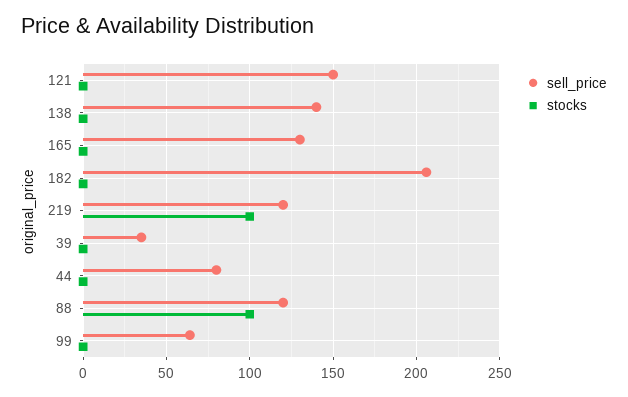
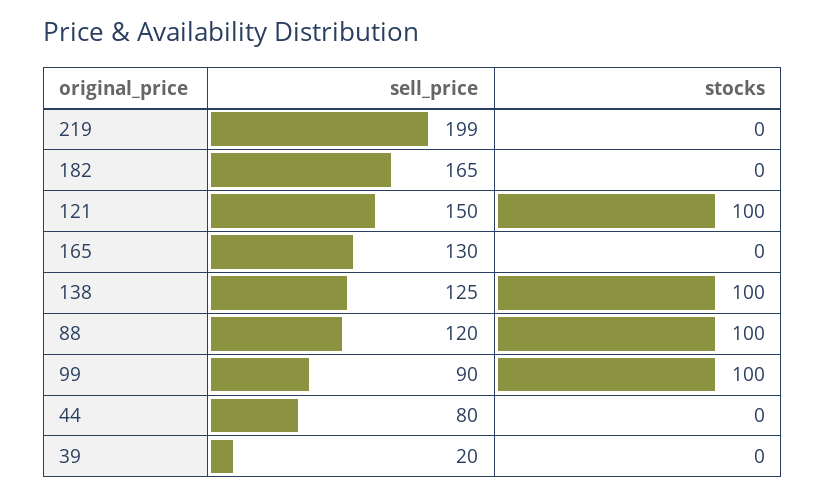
stocks, 121: 0 -> 100
sell_price, 138: 140 -> 125
stocks, 138: 0 -> 100
sell_price, 182: 205 -> 165
sell_price, 219: 120 -> 199
stocks, 219: 100 -> 0
sell_price, 39: 35 -> 20
sell_price, 99: 65 -> 90
stocks, 99: 0 -> 100

